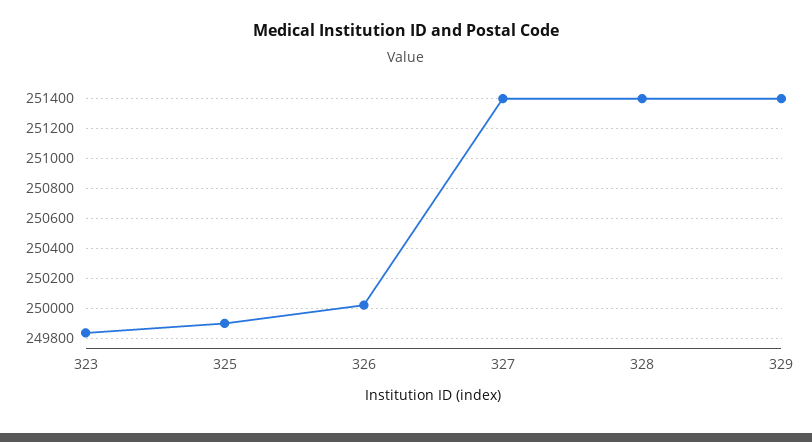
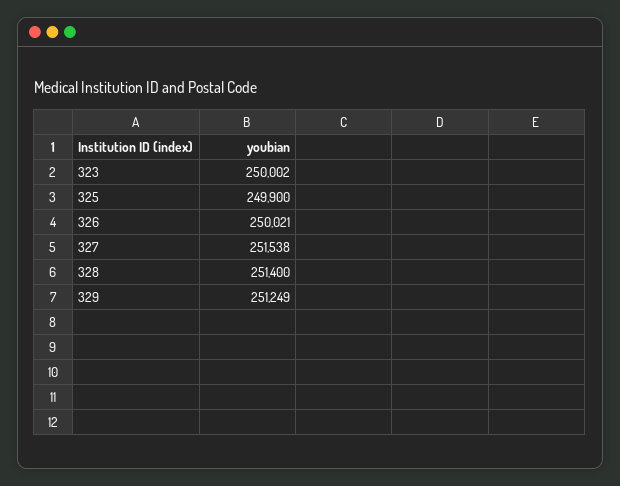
323: 249850 -> 250002
327: 251400 -> 251538
329: 251400 -> 251249

